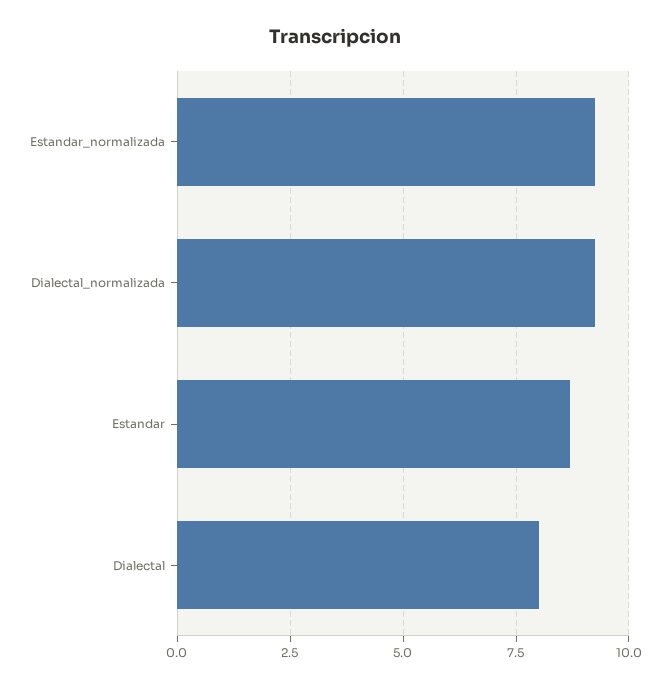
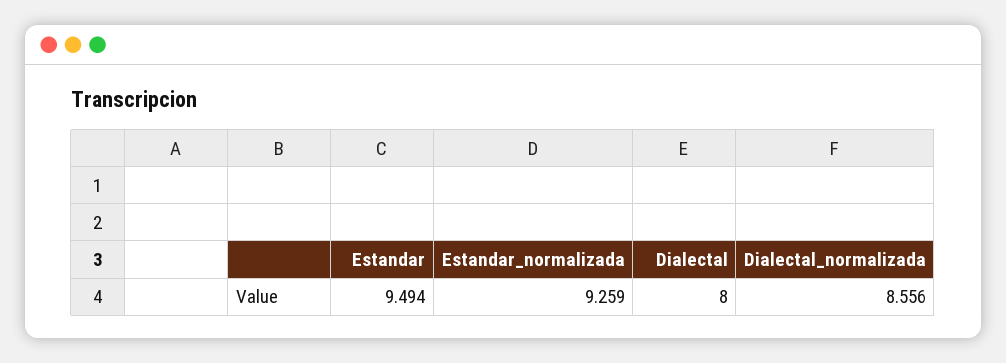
Dialectal_normalizada: 9.25 -> 8.556
Estandar: 8.75 -> 9.494

